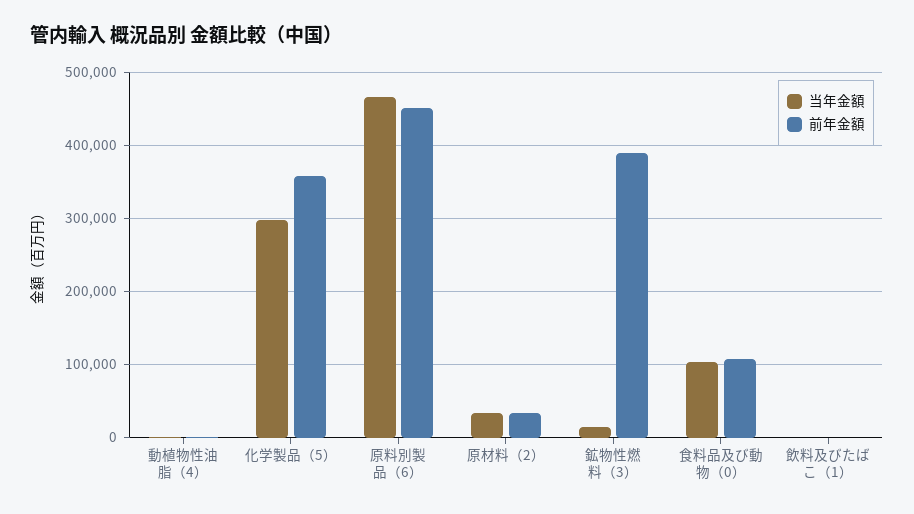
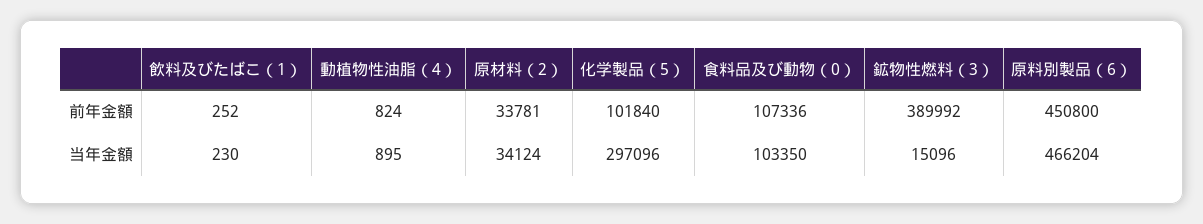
前年金額, 化学製品（5）: 360000 -> 101840

